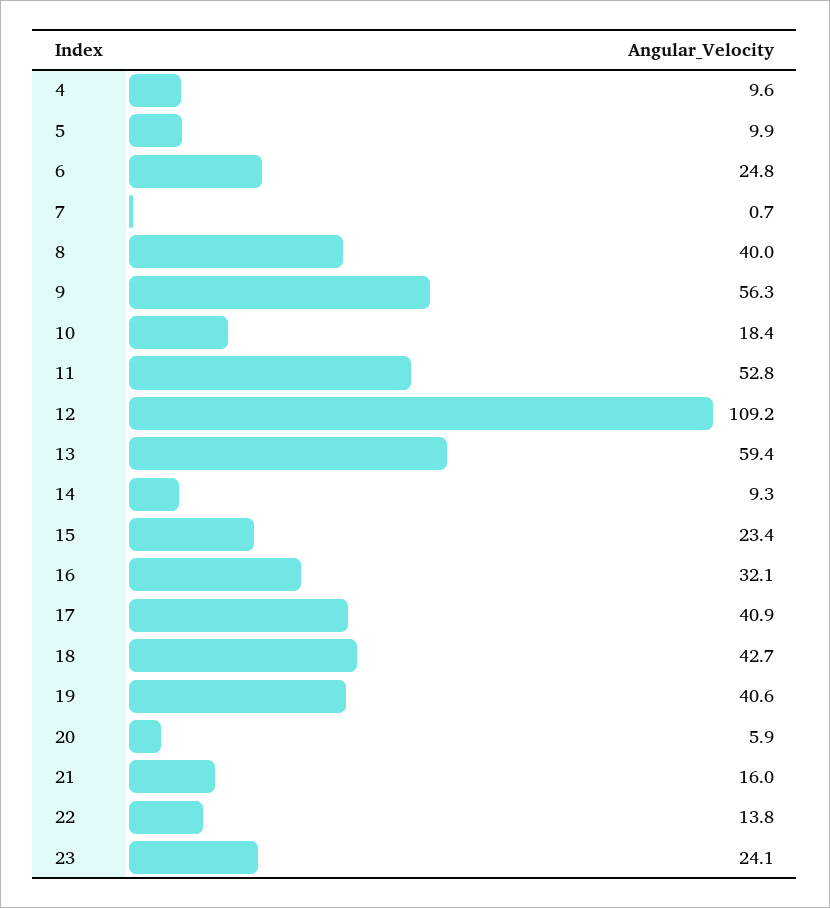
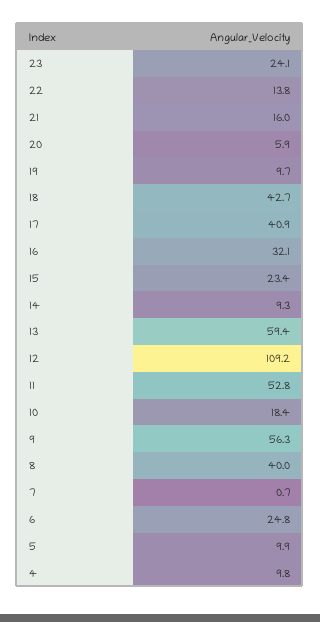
4: 9.6 -> 9.8
19: 40.6 -> 9.7

